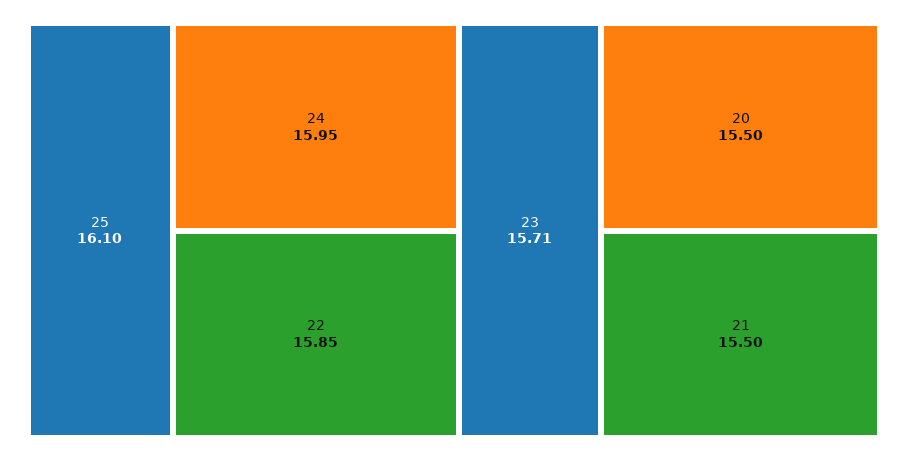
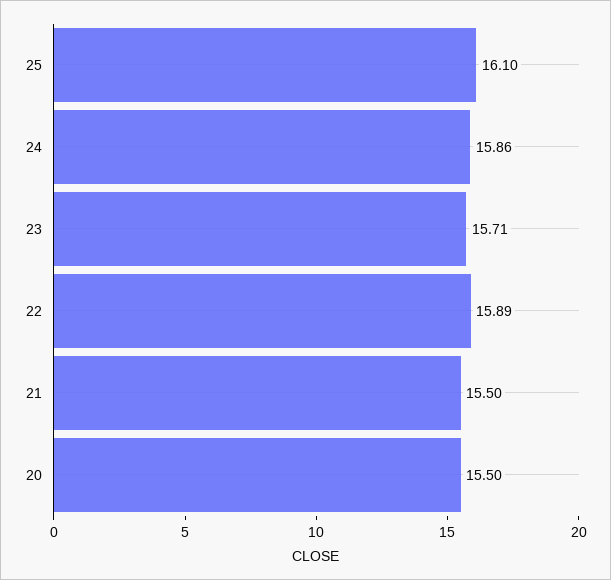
24: 15.95 -> 15.86
22: 15.85 -> 15.89

